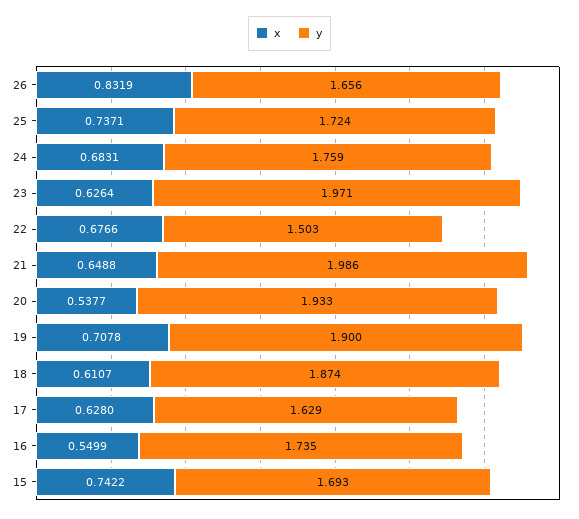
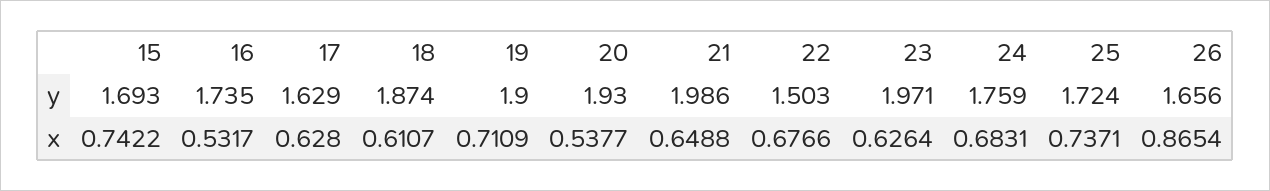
x, 26: 0.8319 -> 0.8654
y, 20: 1.933 -> 1.93
x, 19: 0.7078 -> 0.7109
x, 16: 0.5499 -> 0.5317

